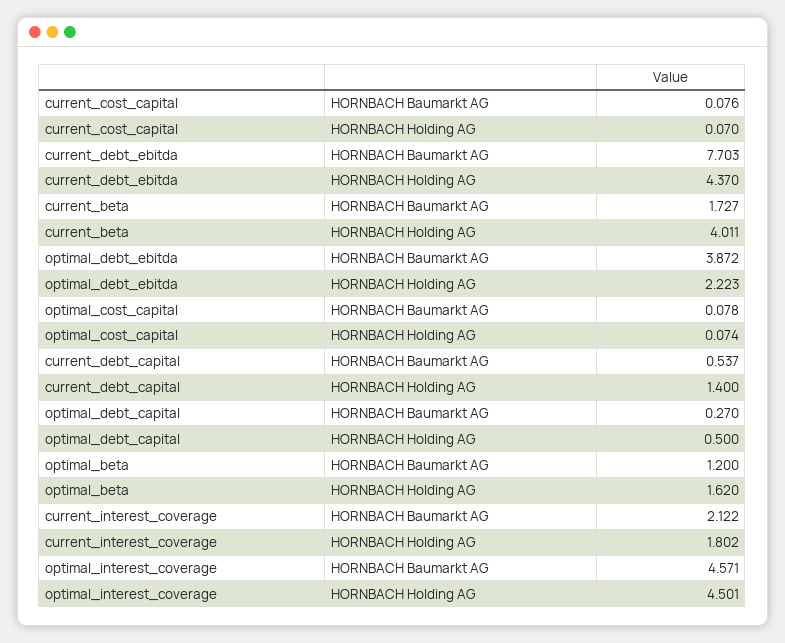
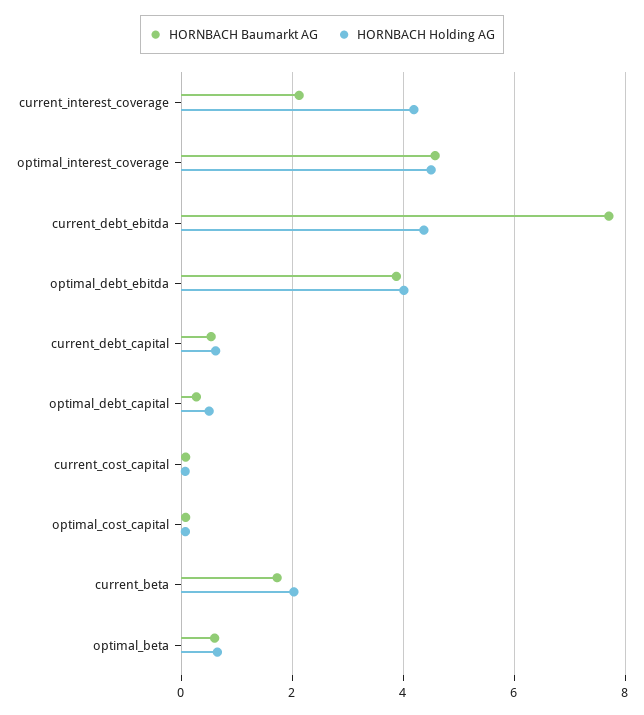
HORNBACH Holding AG, current_beta: 4.011 -> 2
HORNBACH Holding AG, optimal_debt_ebitda: 2.223 -> 4
HORNBACH Holding AG, current_debt_capital: 1.4 -> 0.6
HORNBACH Baumarkt AG, optimal_beta: 1.2 -> 0.6
HORNBACH Holding AG, optimal_beta: 1.62 -> 0.6
HORNBACH Holding AG, current_interest_coverage: 1.802 -> 4.2

